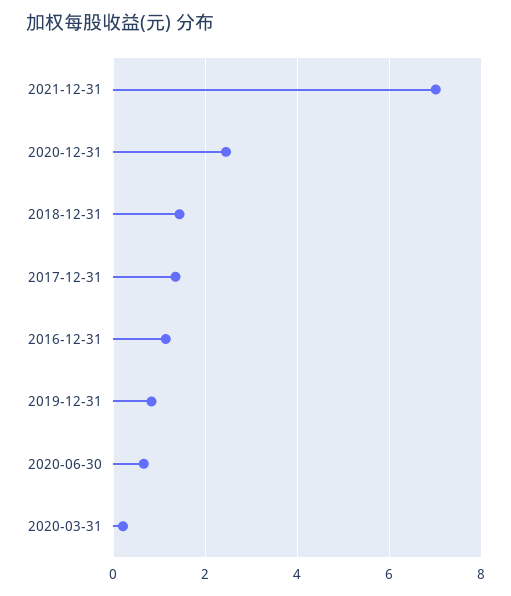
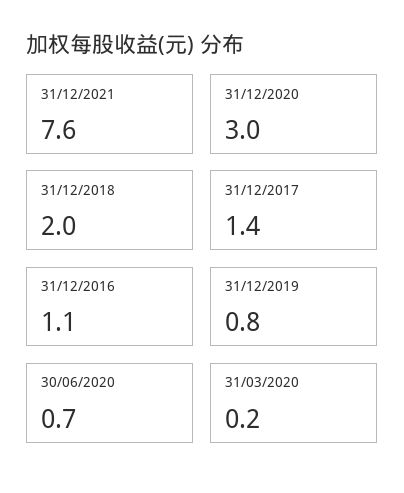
2021-12-31: 7 -> 7.6
2020-12-31: 2.4 -> 3
2018-12-31: 1.4 -> 2

